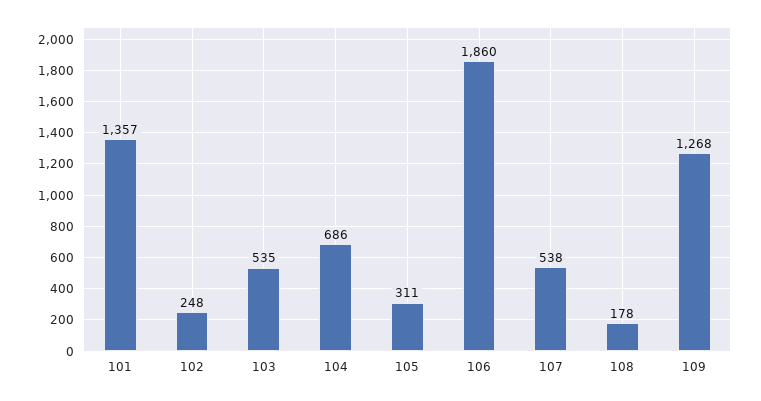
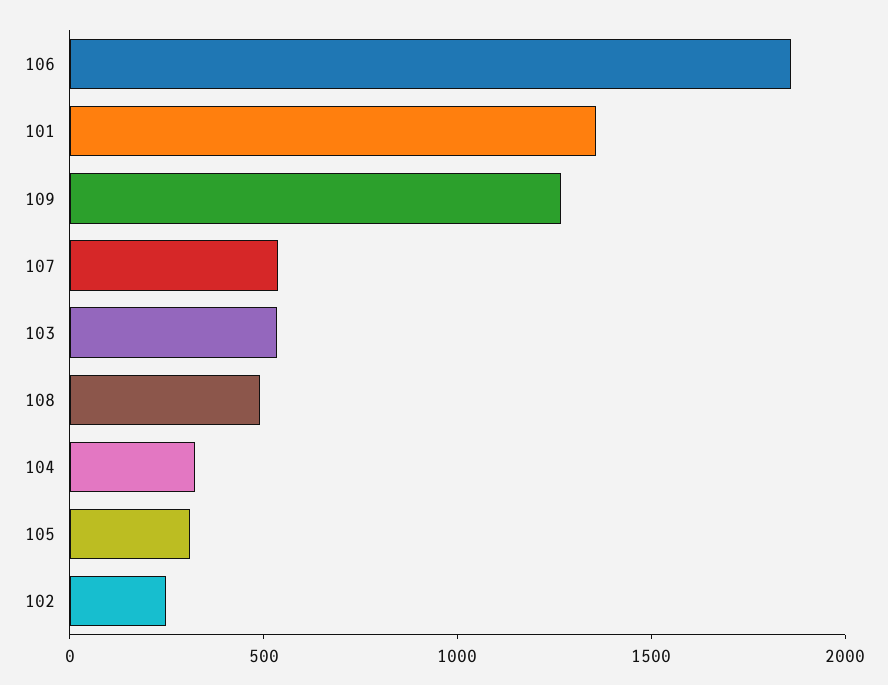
104: 686 -> 300
108: 178 -> 500

